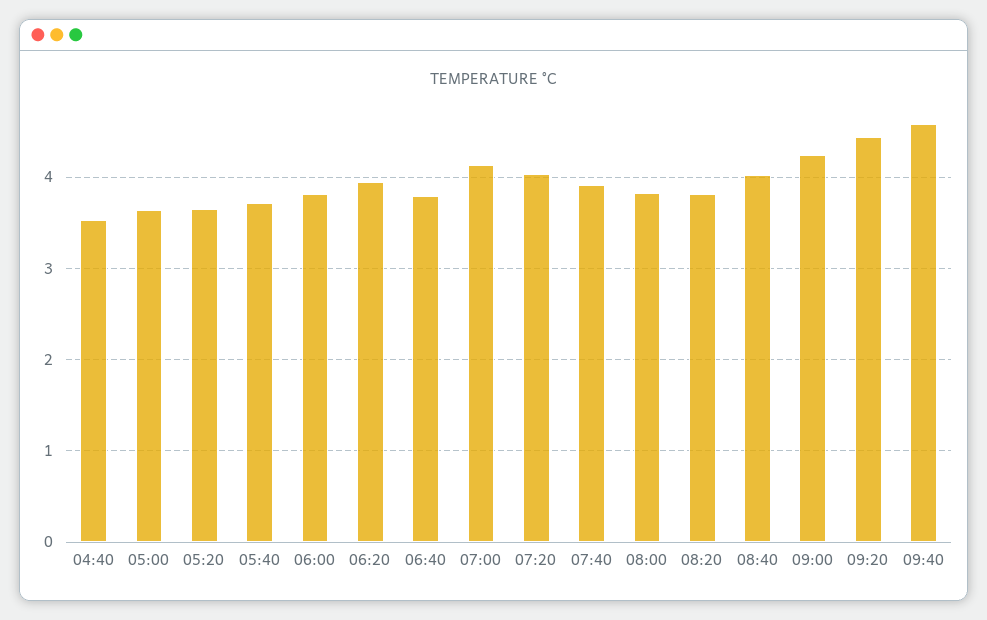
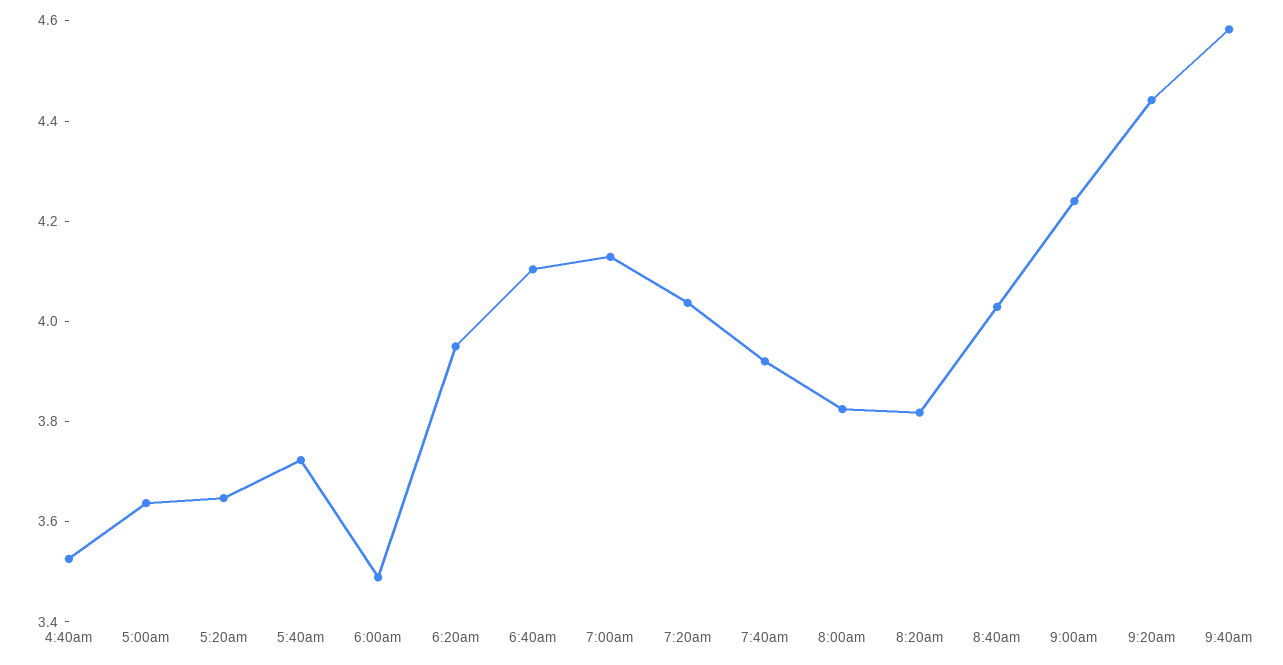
06:00: 3.8 -> 3.5
06:40: 3.8 -> 4.1

